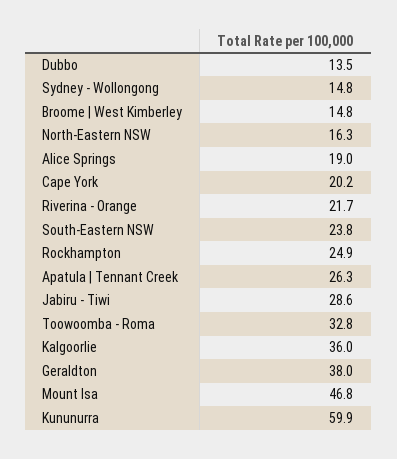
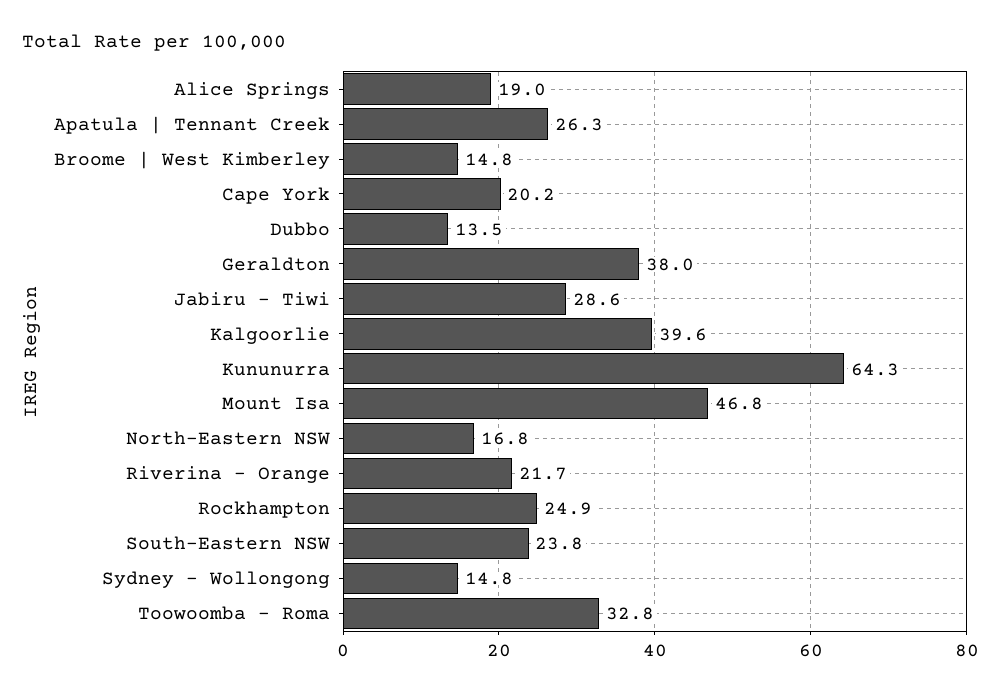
North-Eastern NSW: 16.3 -> 16.8
Kalgoorlie: 36 -> 39.6
Kununurra: 59.9 -> 64.3

